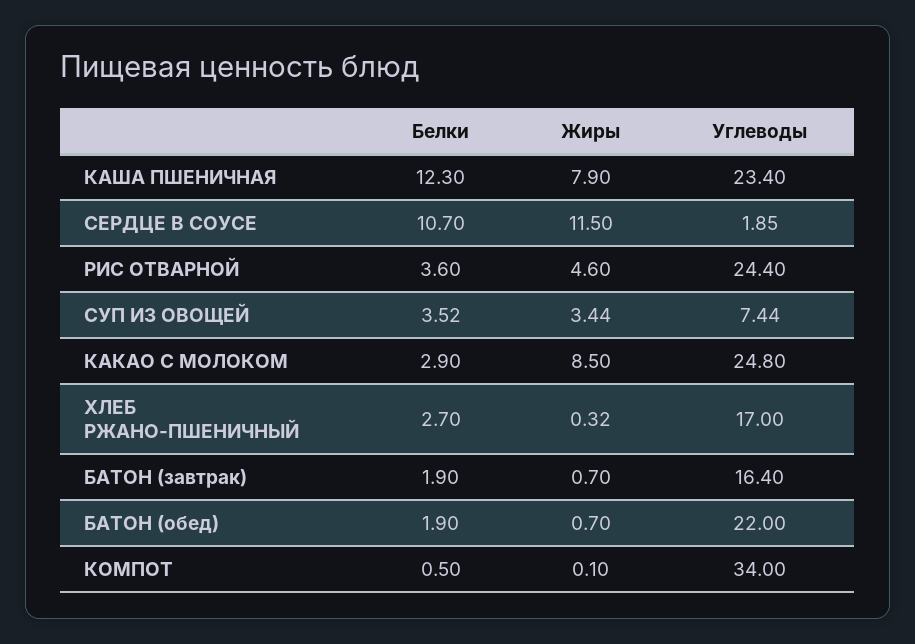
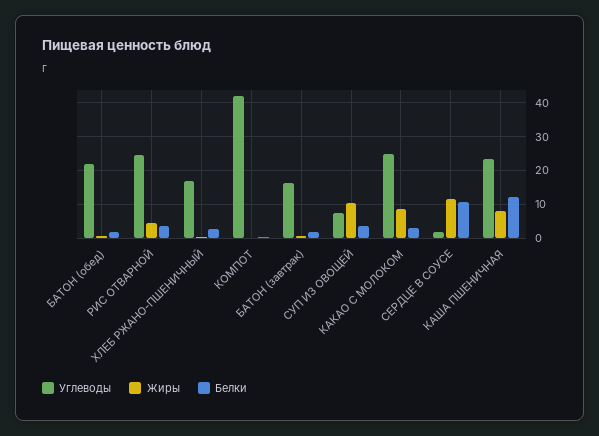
Жиры, СУП ИЗ ОВОЩЕЙ: 3.44 -> 10
Углеводы, КОМПОТ: 34 -> 42

